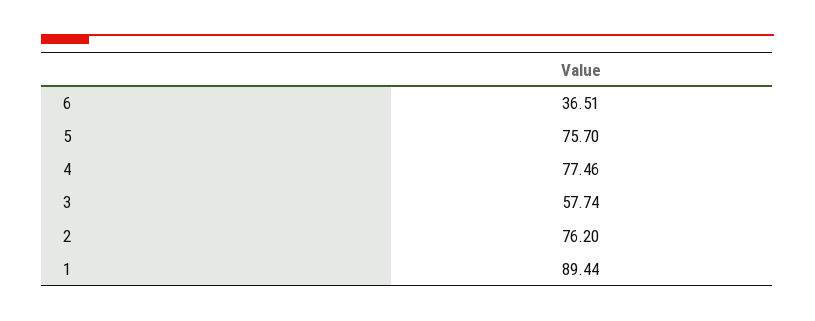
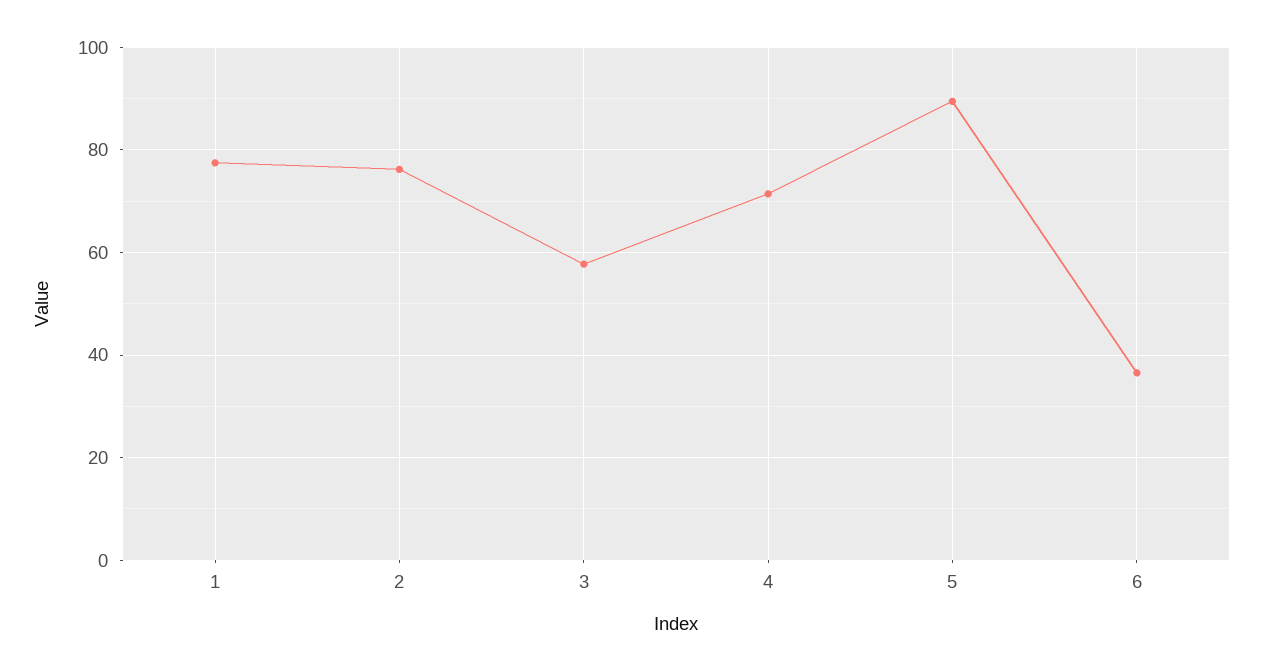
5: 75.7 -> 90
4: 77.46 -> 72
1: 89.44 -> 78

